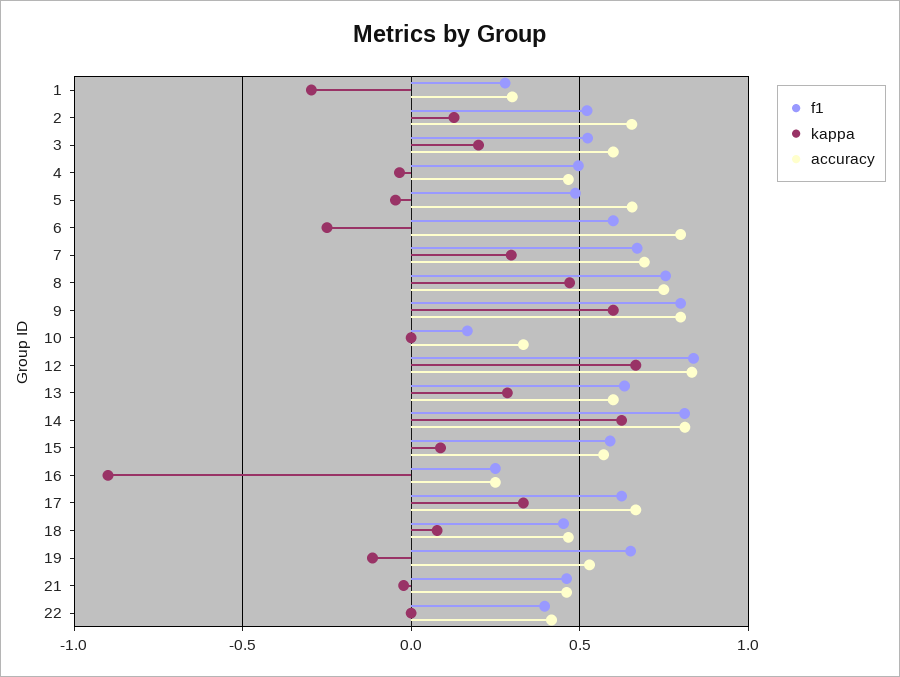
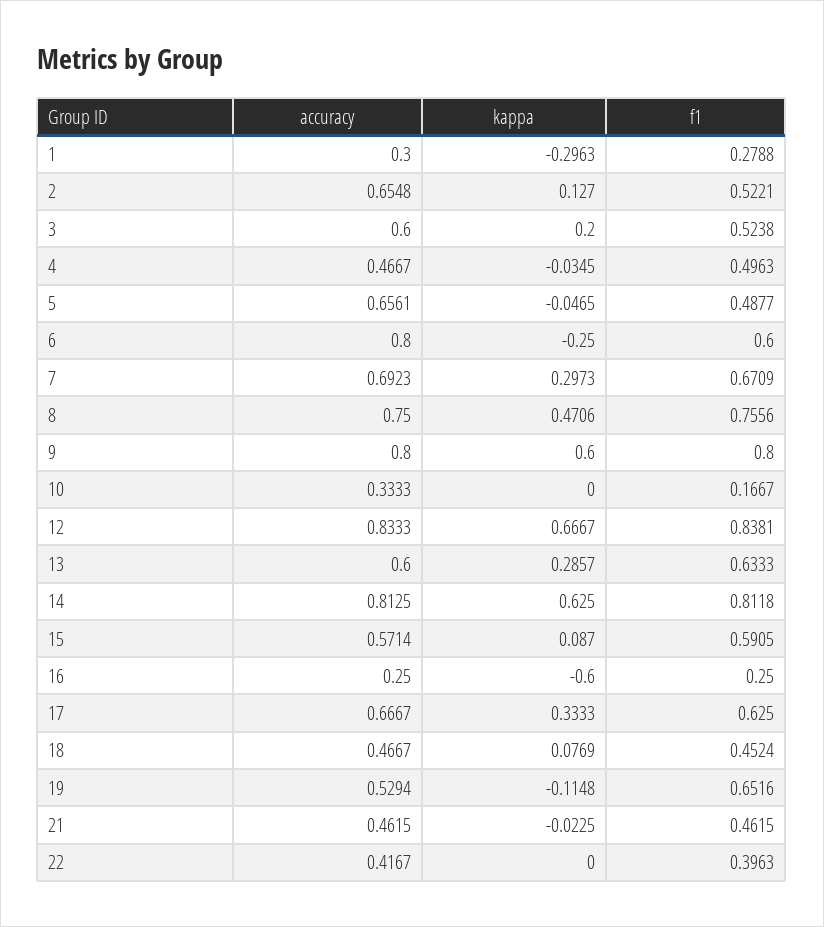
kappa, 16: -0.9 -> -0.6

